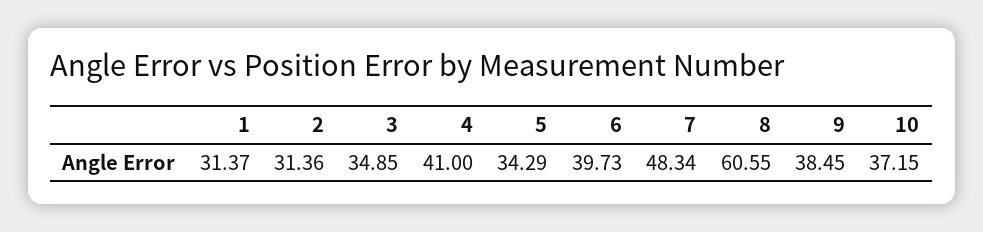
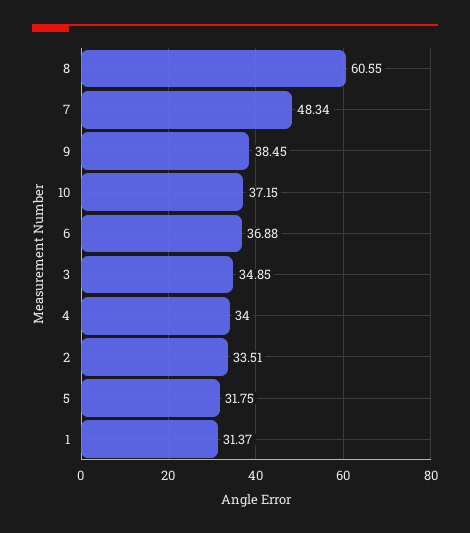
2: 31.36 -> 33.51
4: 41 -> 34
5: 34.29 -> 31.75
6: 39.73 -> 36.88

